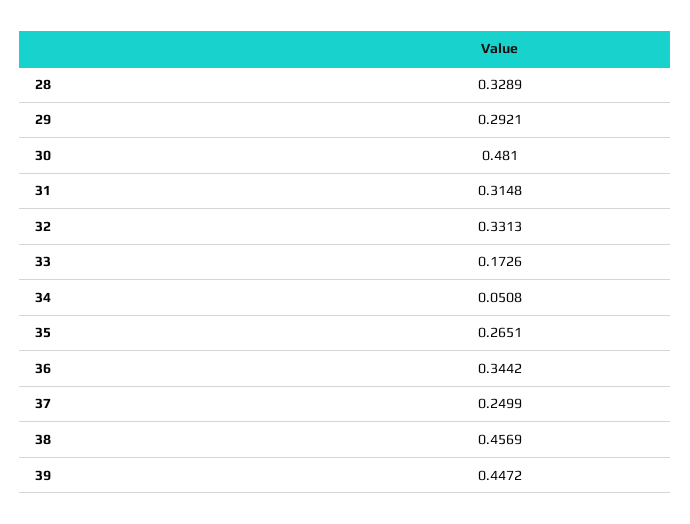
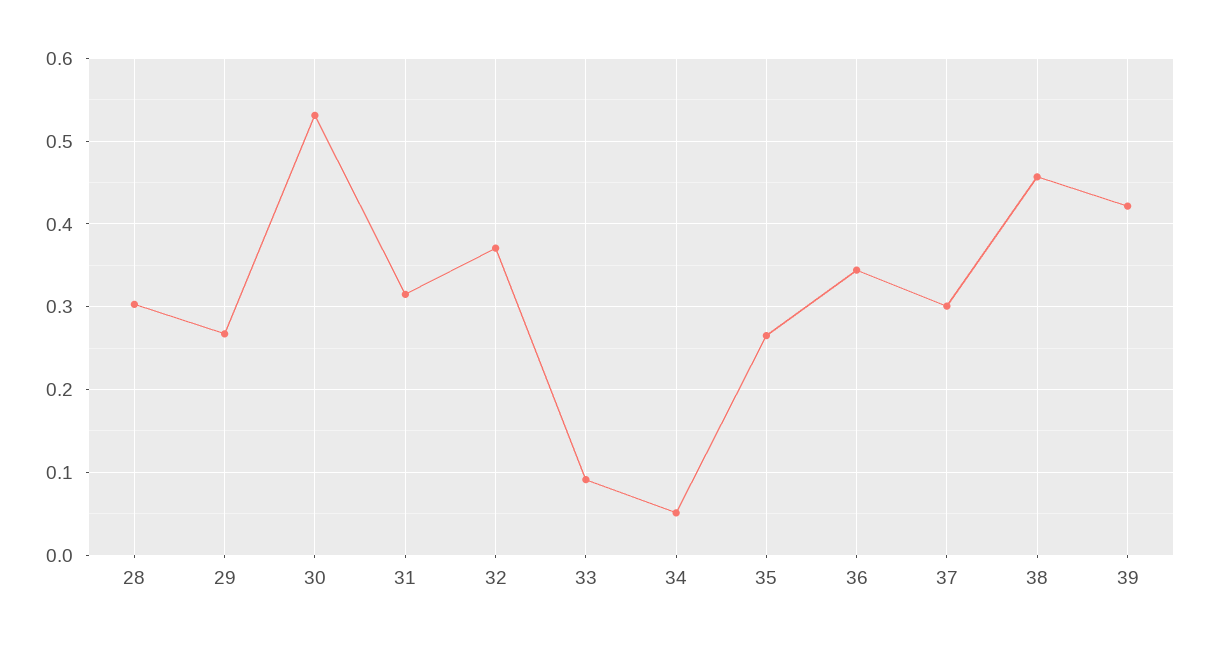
28: 0.3289 -> 0.3
29: 0.2921 -> 0.27
30: 0.481 -> 0.53
32: 0.3313 -> 0.37
33: 0.1726 -> 0.09
37: 0.2499 -> 0.3
39: 0.4472 -> 0.42

